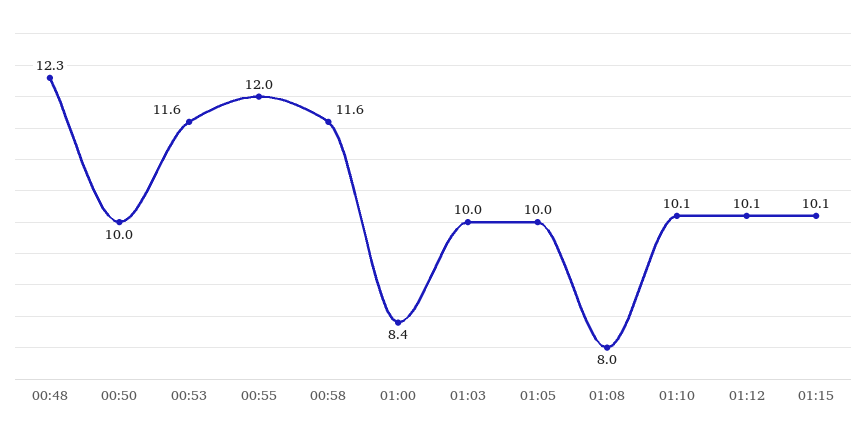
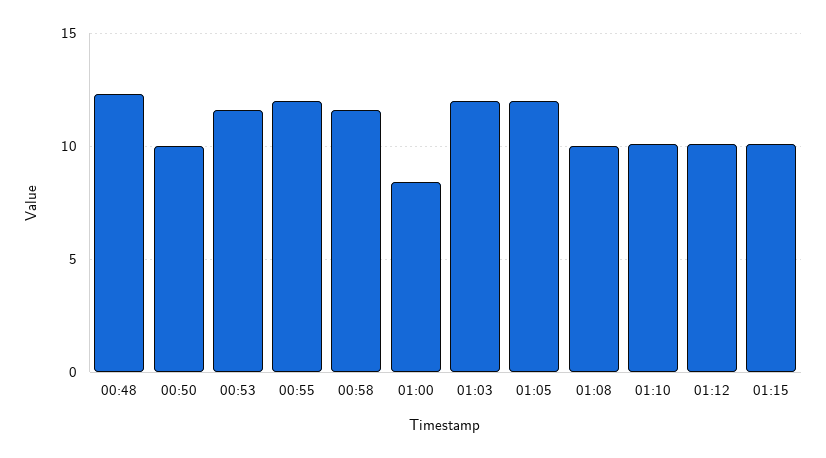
01:03: 10 -> 12
01:05: 10 -> 12
01:08: 8 -> 10

